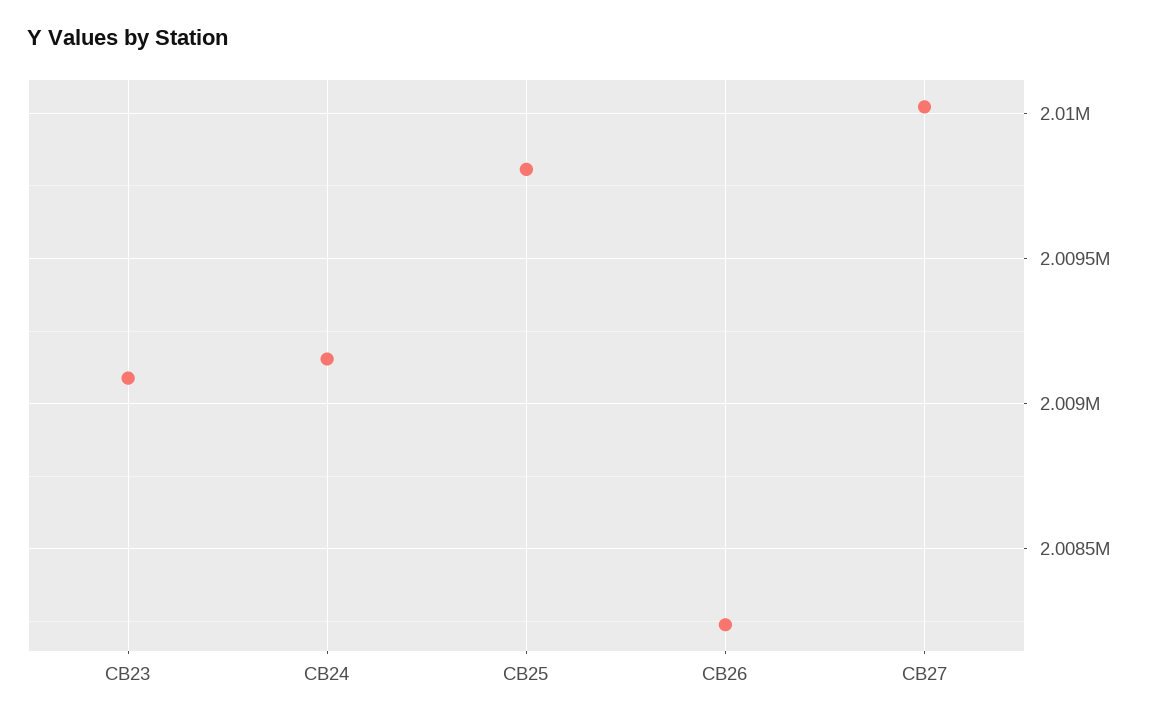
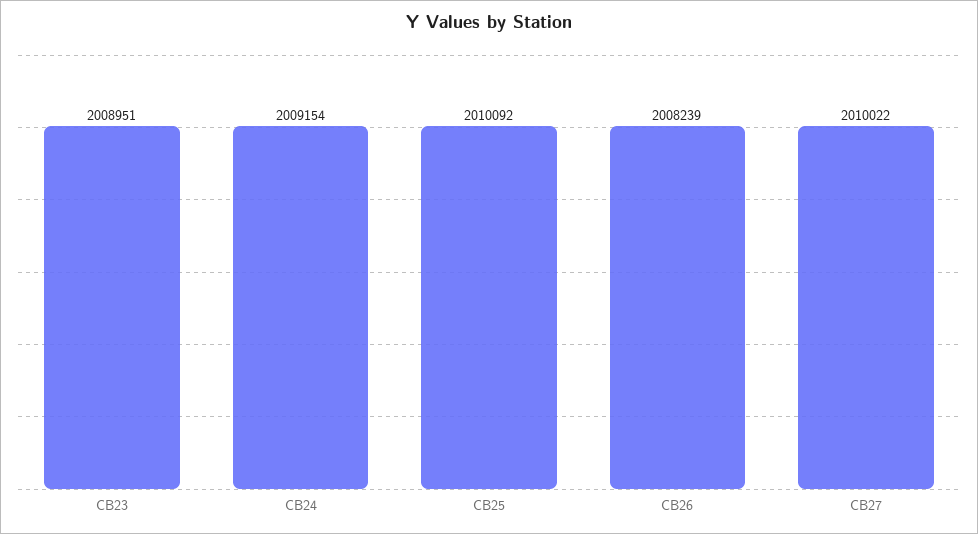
CB23: 2009100 -> 2008951
CB25: 2009800 -> 2010092

